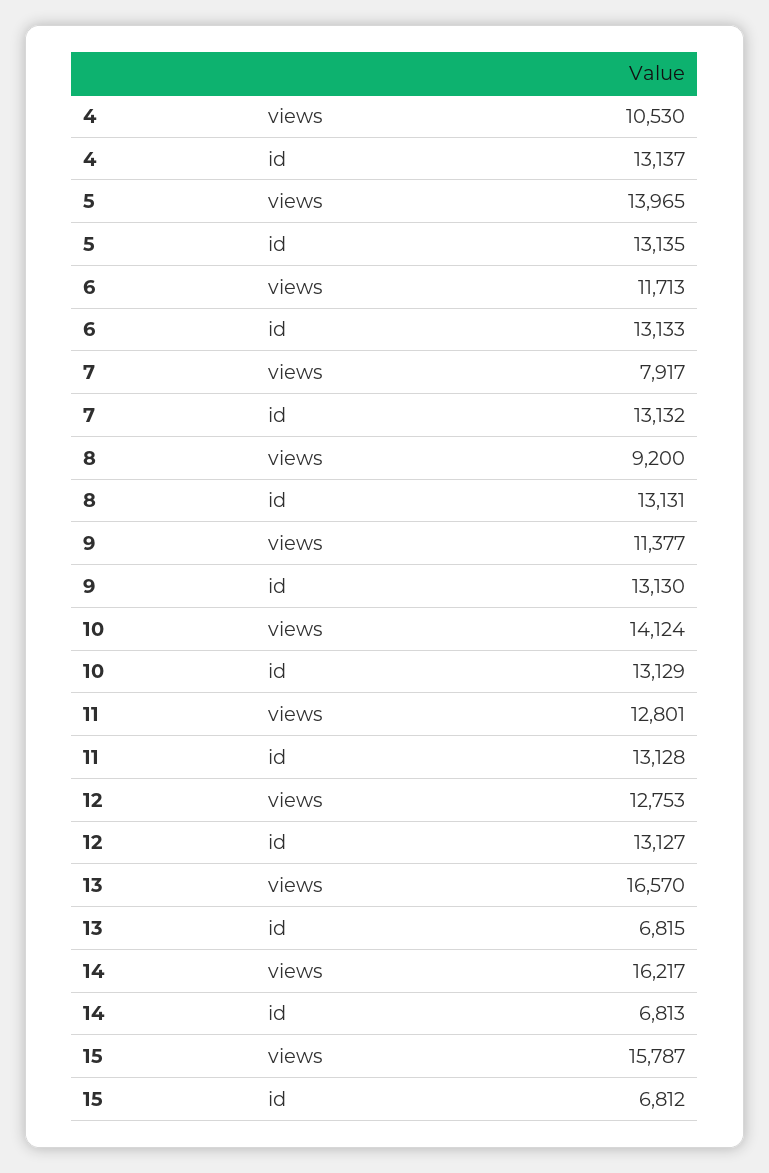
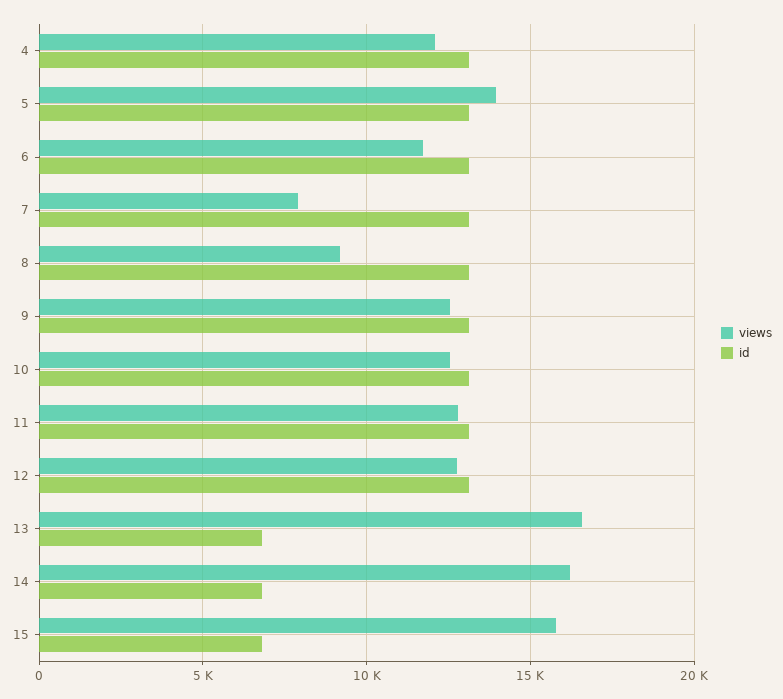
views, 4: 10530 -> 12000
views, 9: 11377 -> 12500
views, 10: 14124 -> 12500

